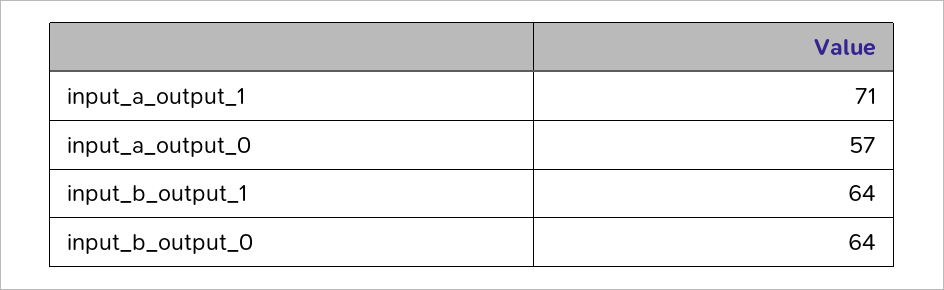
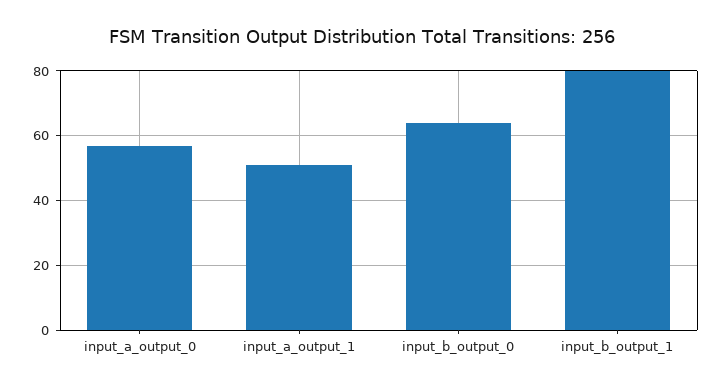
input_a_output_1: 71 -> 50
input_b_output_1: 64 -> 80

